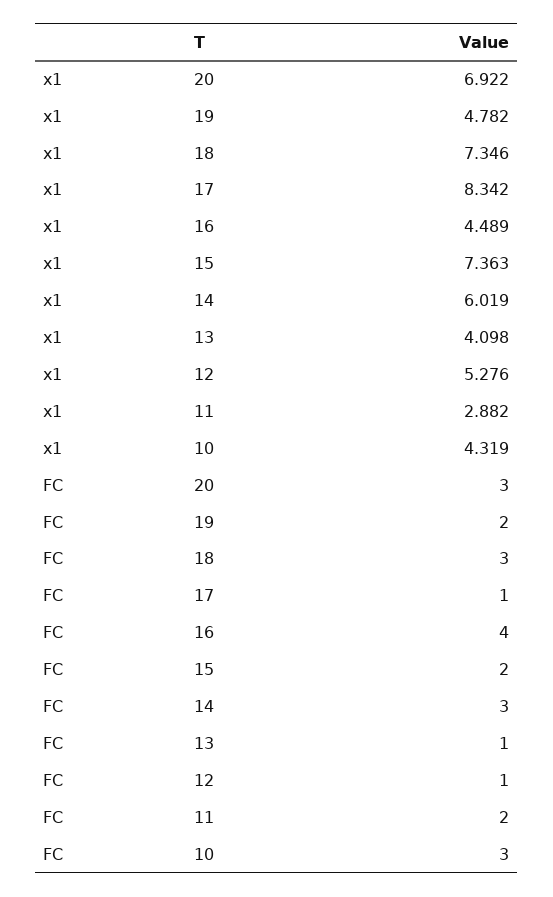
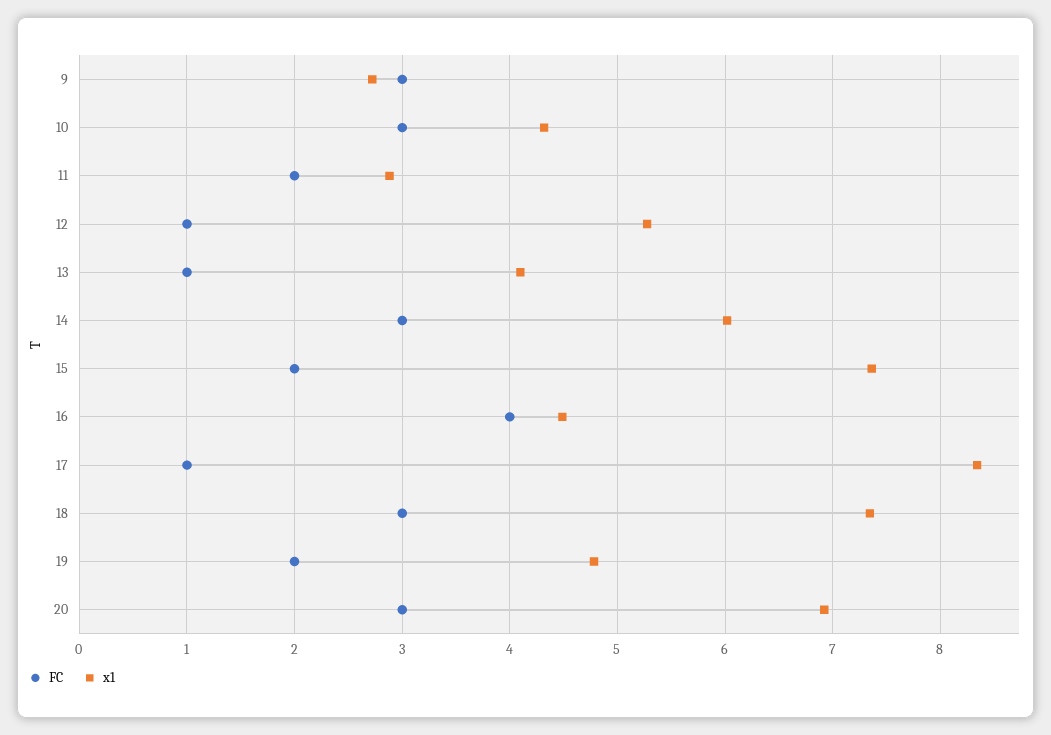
FC, 9: none -> 3
x1, 9: none -> 2.7

